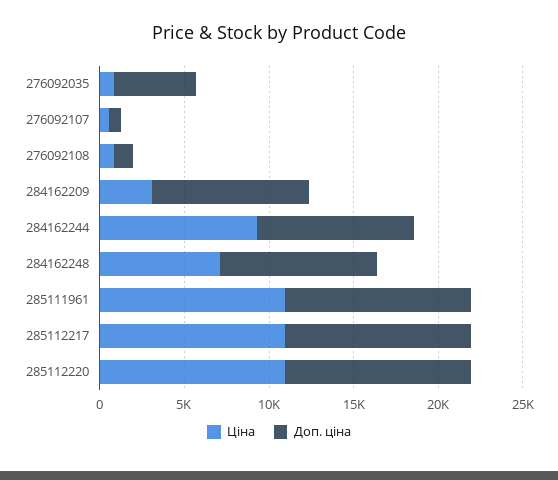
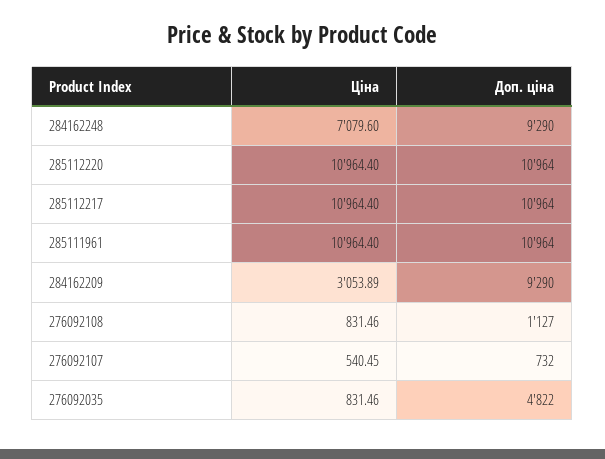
Ціна, 284162244: 9000 -> none
Доп. ціна, 284162244: 9000 -> none

